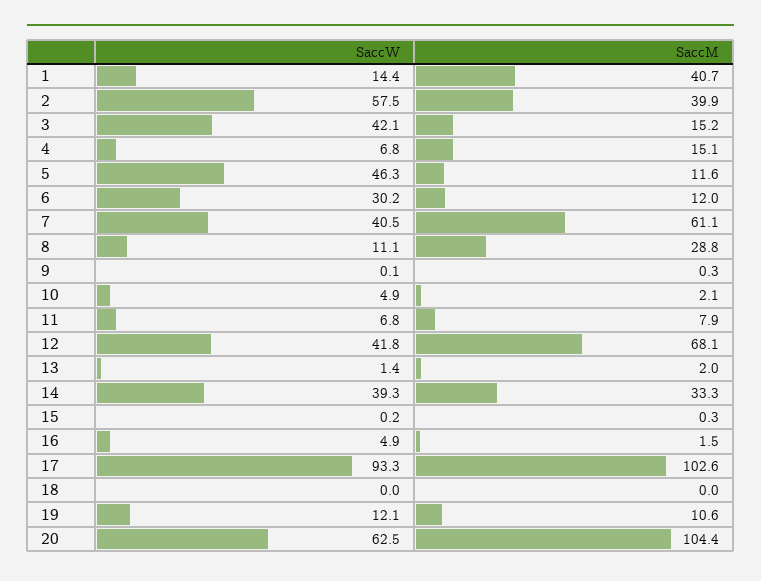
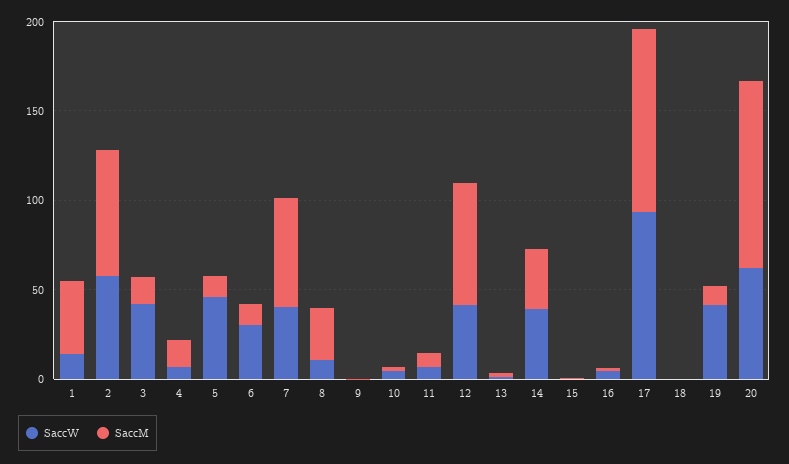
SaccM, 2: 39.9 -> 70
SaccW, 19: 12.1 -> 40

